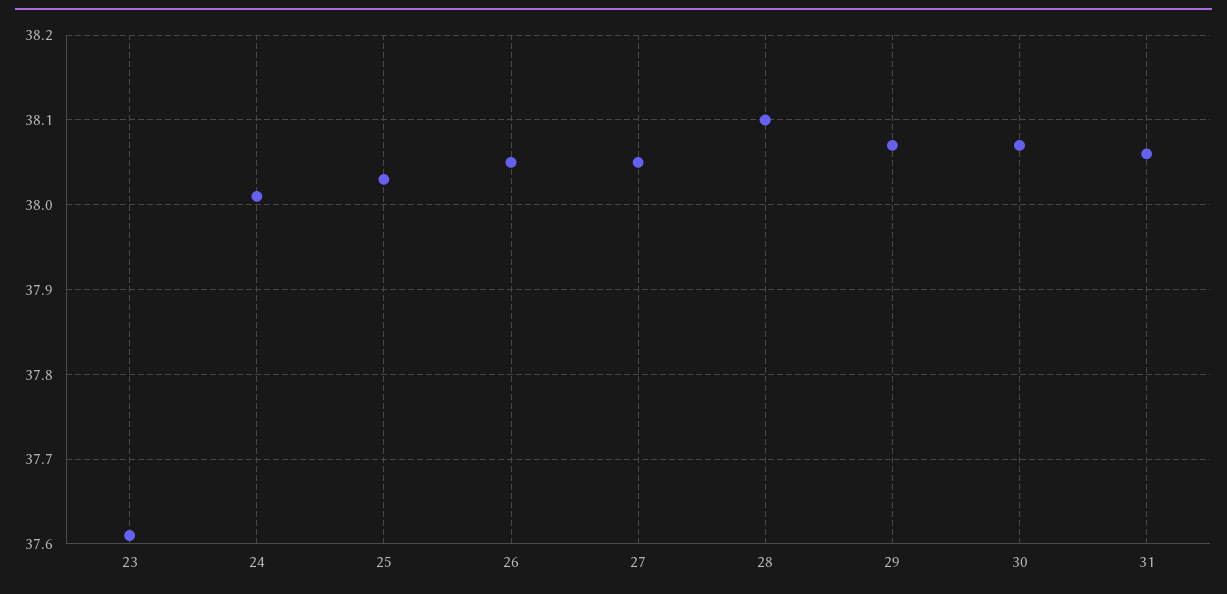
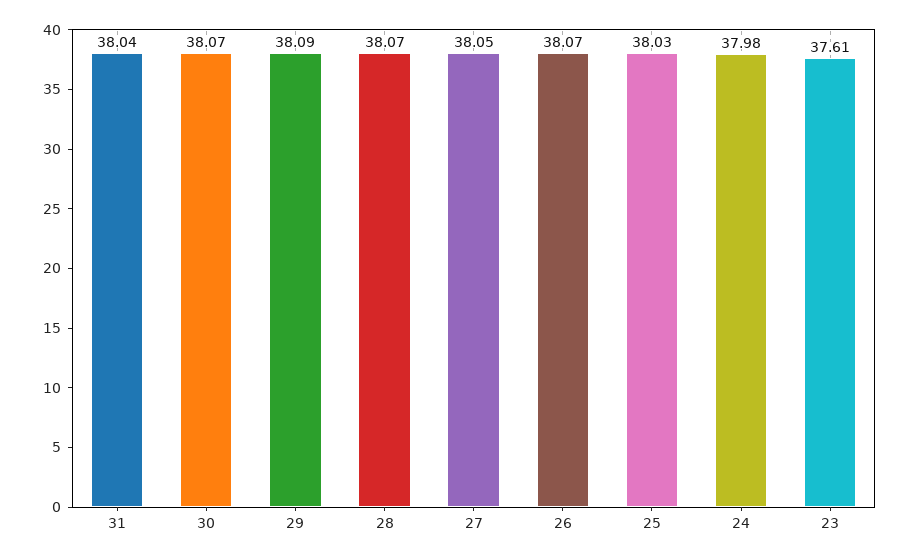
24: 38.01 -> 37.98
26: 38.05 -> 38.07
28: 38.1 -> 38.07
29: 38.07 -> 38.09
31: 38.06 -> 38.04

